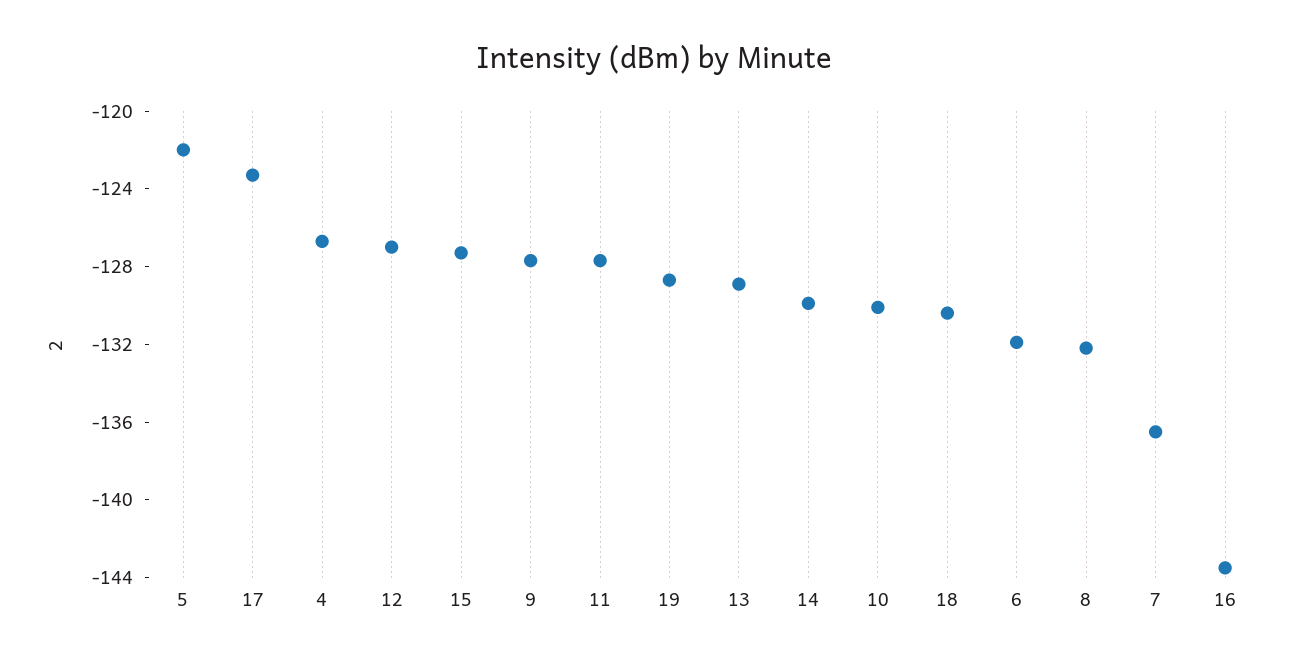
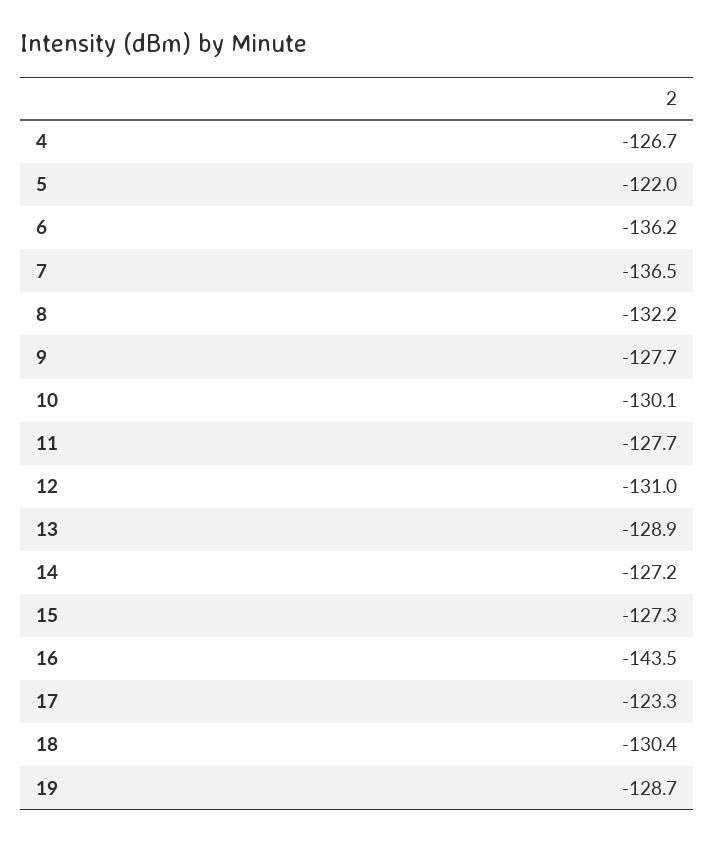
12: -127 -> -131
14: -130 -> -127.2
6: -132 -> -136.2

